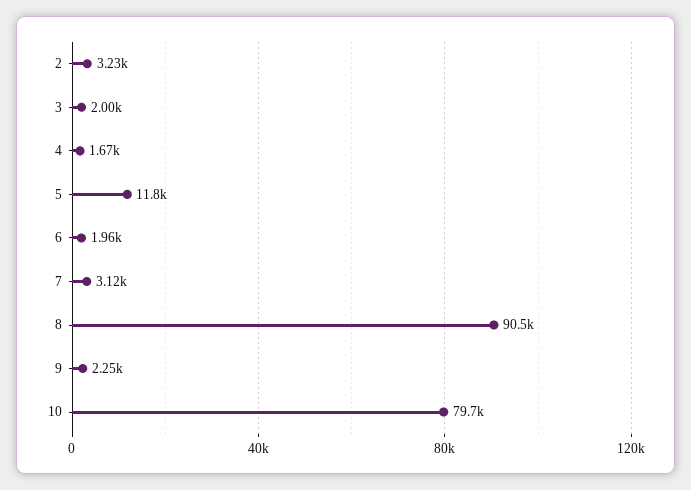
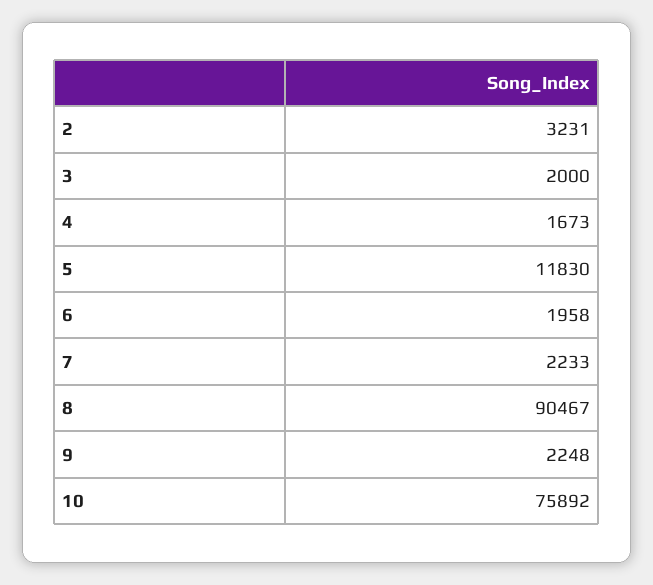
7: 3120 -> 2233
10: 79700 -> 75892

